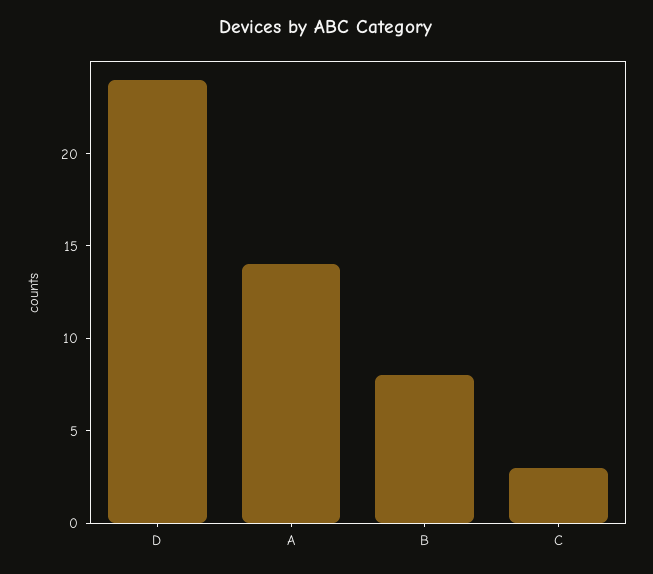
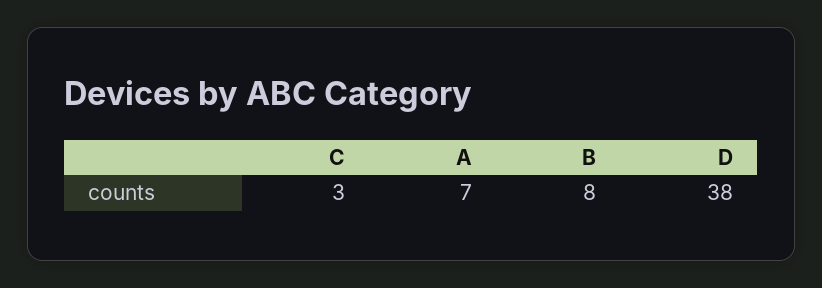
D: 24 -> 38
A: 14 -> 7

